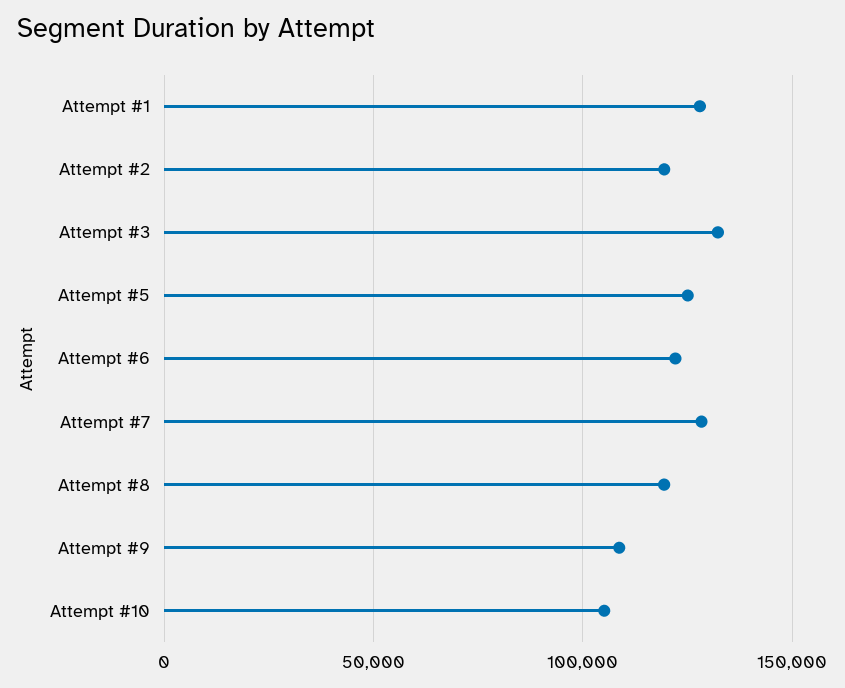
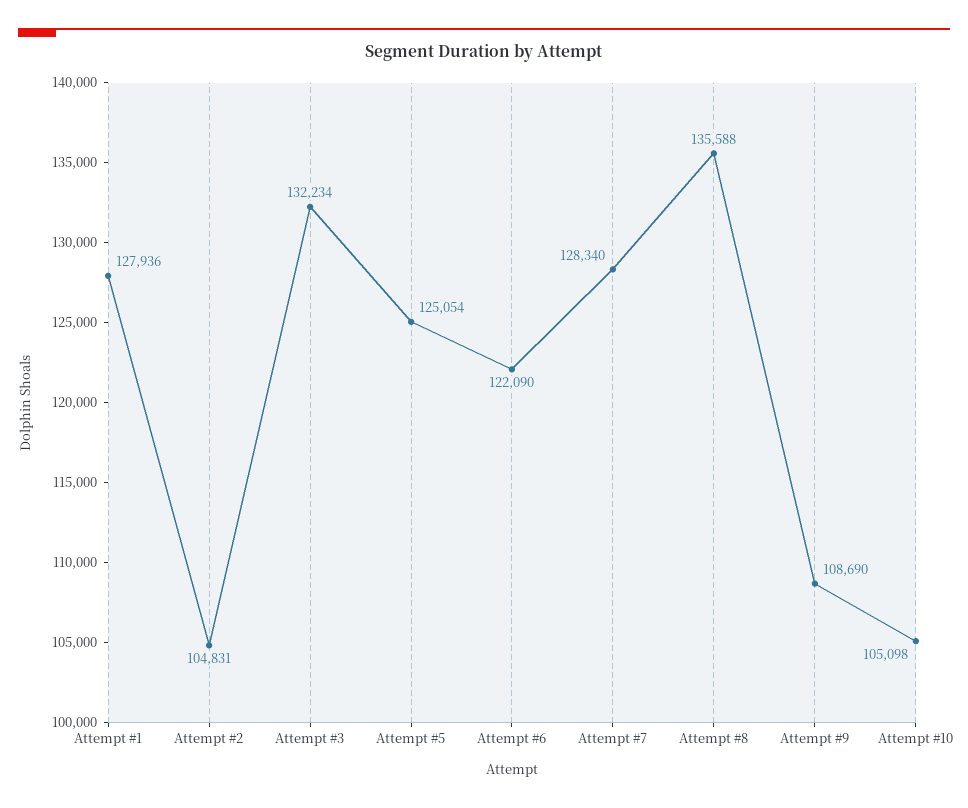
Attempt #2: 120000 -> 104831
Attempt #8: 120000 -> 135588

